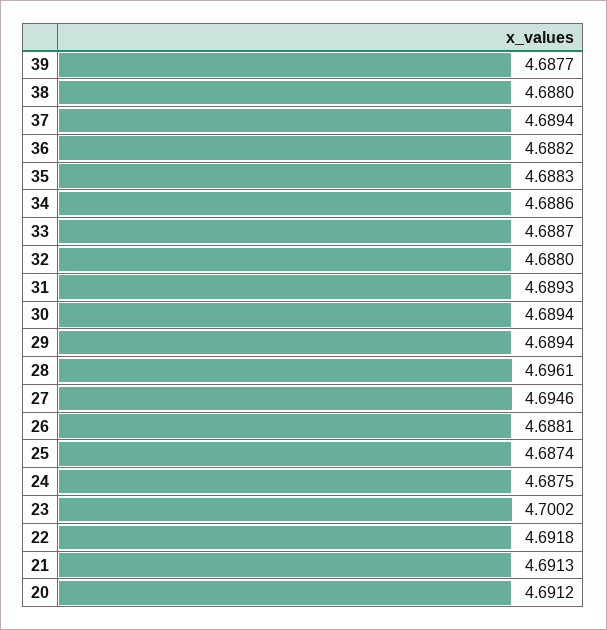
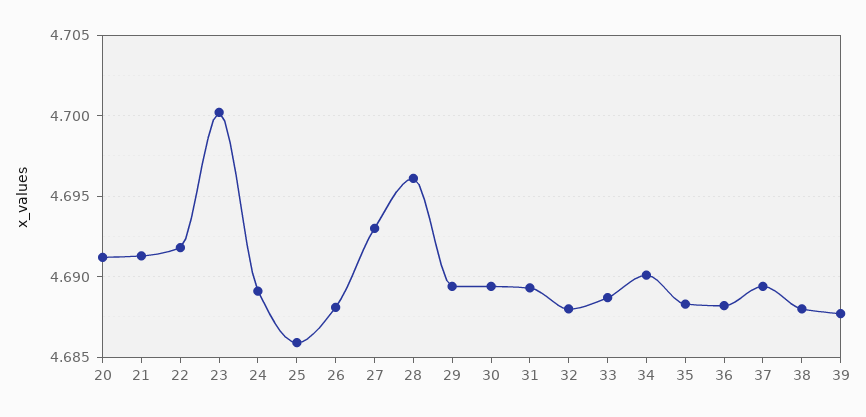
34: 4.6886 -> 4.69
27: 4.6946 -> 4.693
25: 4.6874 -> 4.686
24: 4.6875 -> 4.689

